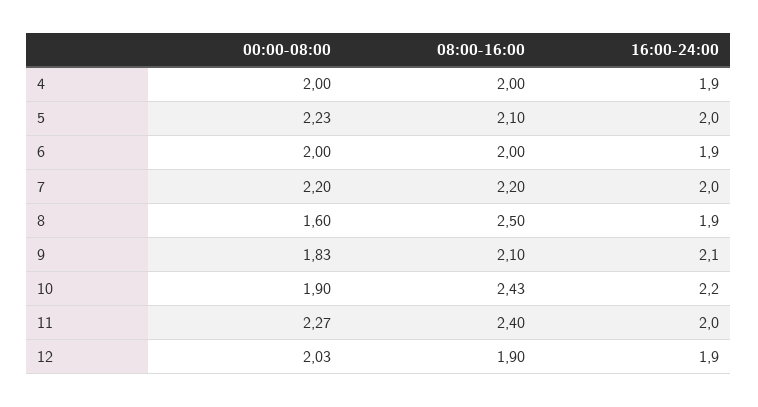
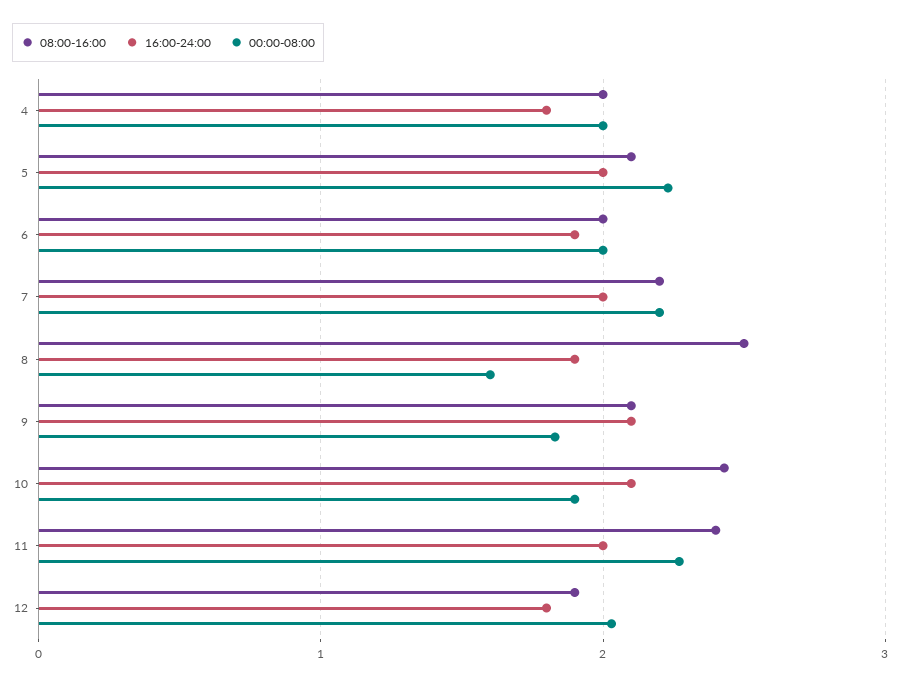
16:00-24:00, 4: 1.9 -> 1.8
16:00-24:00, 10: 2.2 -> 2.1
16:00-24:00, 12: 1.9 -> 1.8

